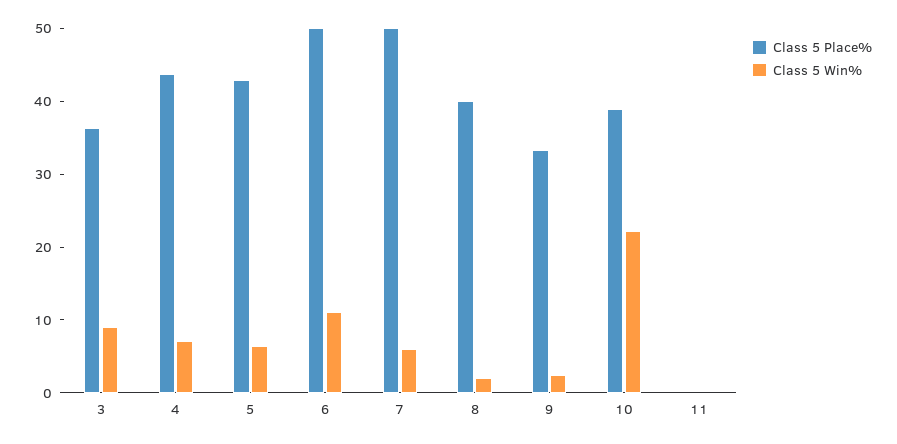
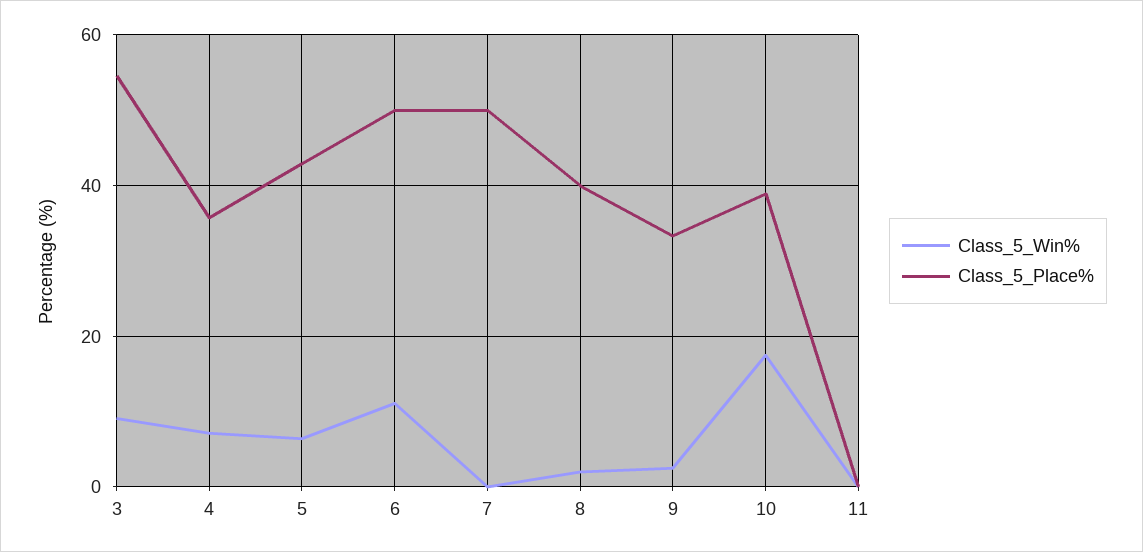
Class 5 Place%, 3: 36 -> 54
Class 5 Place%, 4: 44 -> 36
Class 5 Win%, 7: 6 -> 0
Class 5 Win%, 10: 22 -> 18

